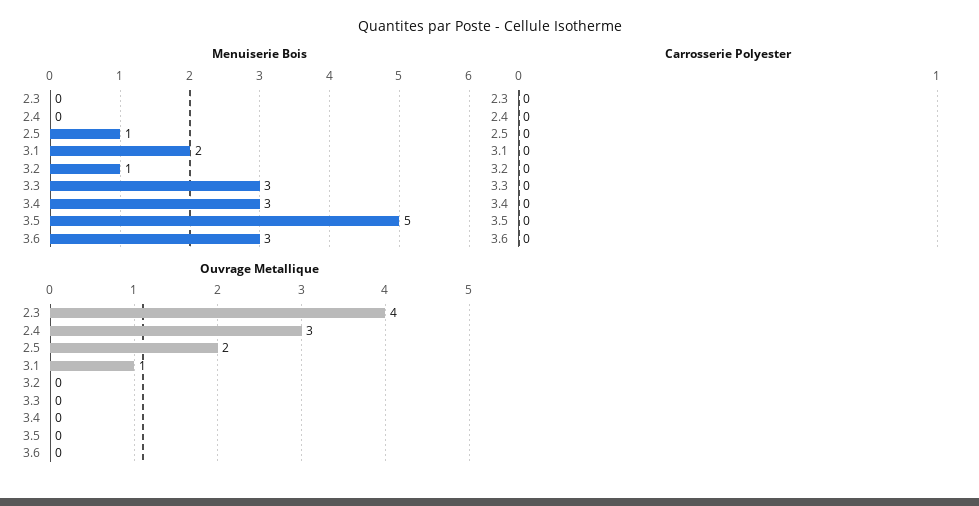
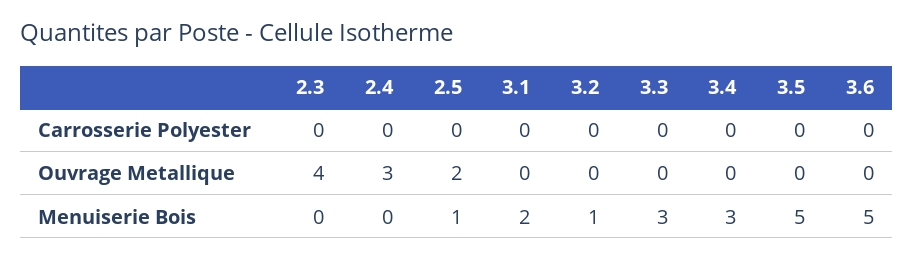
Menuiserie Bois, 3.6: 3 -> 5
Ouvrage Metallique, 3.1: 1 -> 0

